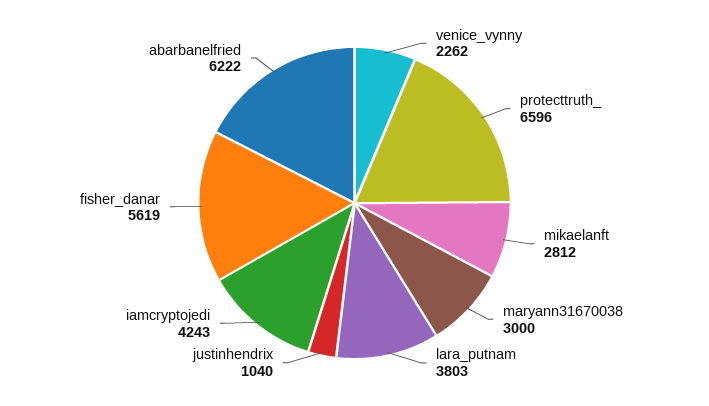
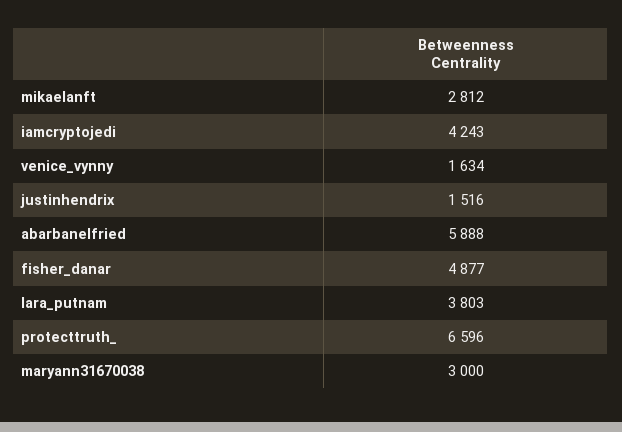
venice_vynny: 2262 -> 1634
justinhendrix: 1040 -> 1516
fisher_danar: 5619 -> 4877
abarbanelfried: 6222 -> 5888

